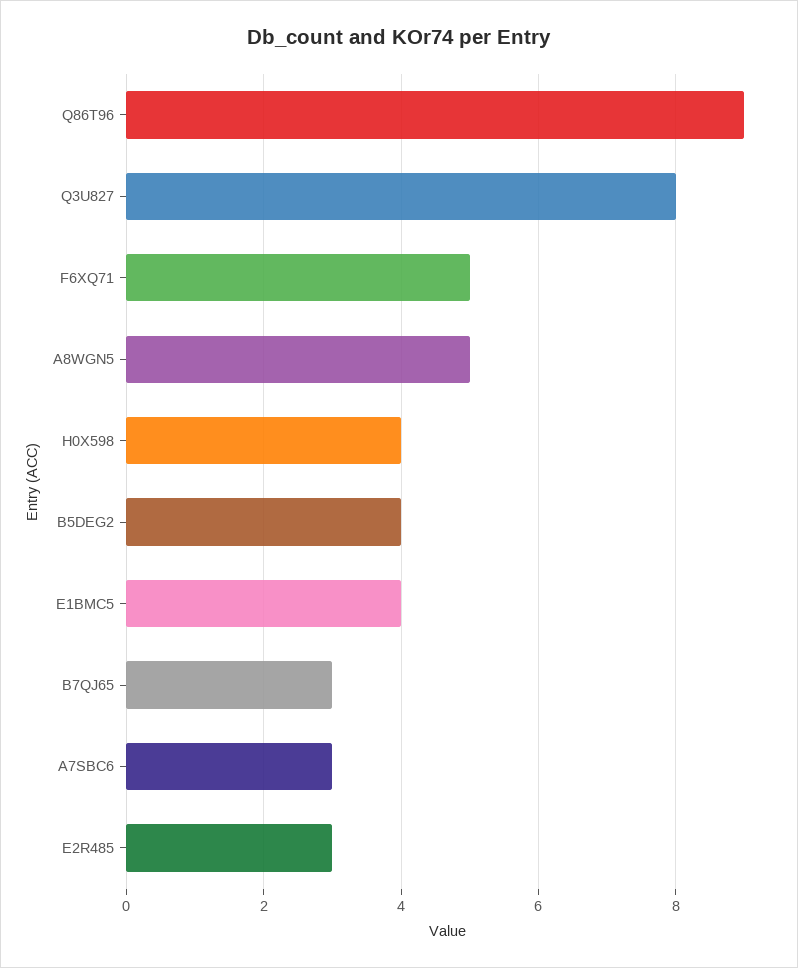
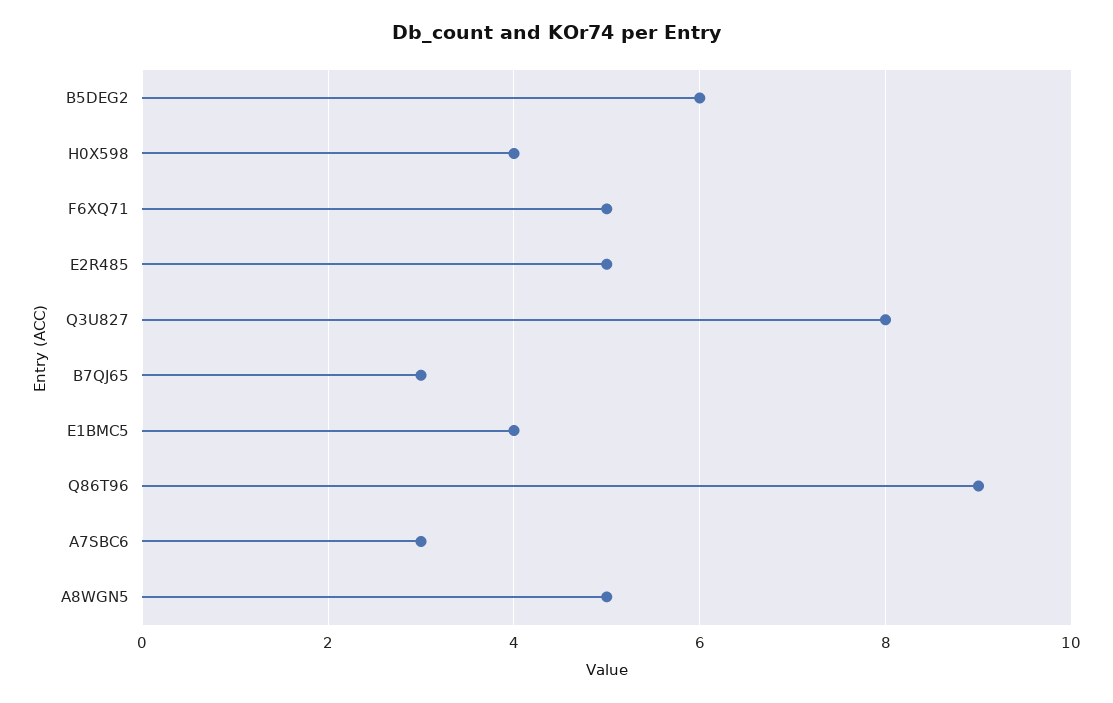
B5DEG2: 4 -> 6
E2R485: 3 -> 5

